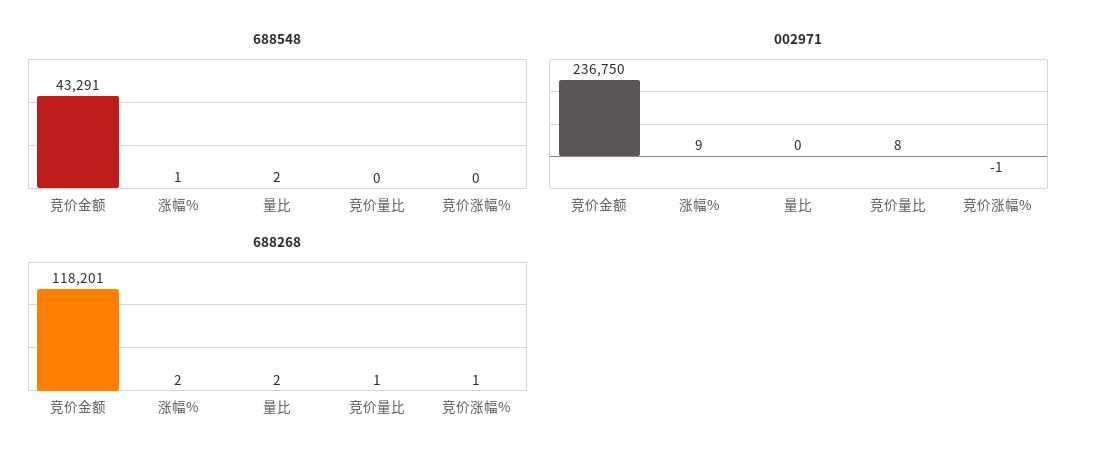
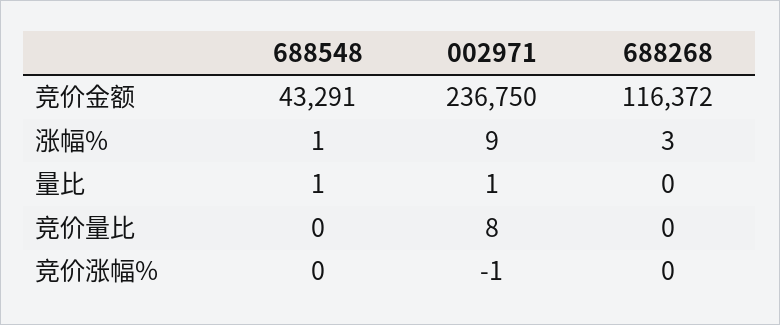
688548, 量比: 2 -> 1
002971, 量比: 0 -> 1
688268, 竞价金额: 118201 -> 116372
688268, 涨幅%: 2 -> 3
688268, 量比: 2 -> 0
688268, 竞价量比: 1 -> 0
688268, 竞价涨幅%: 1 -> 0

